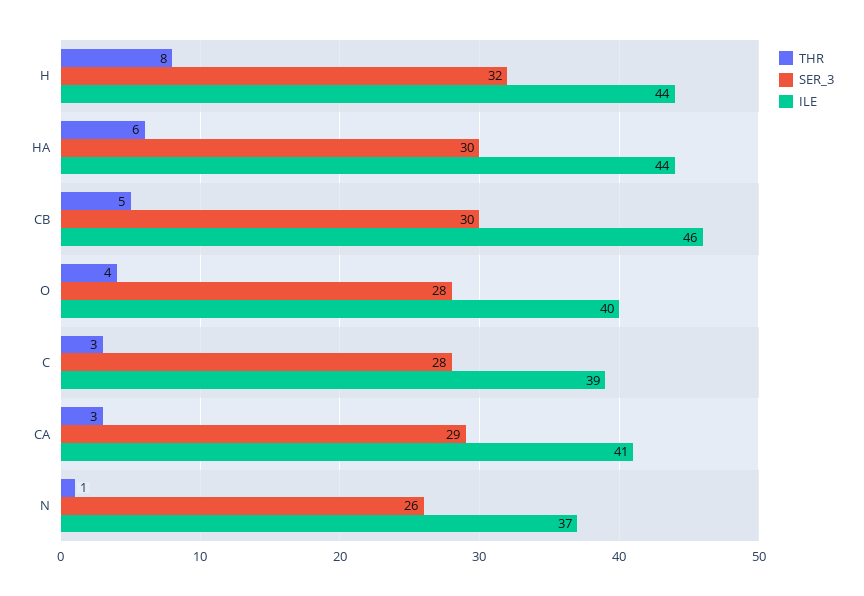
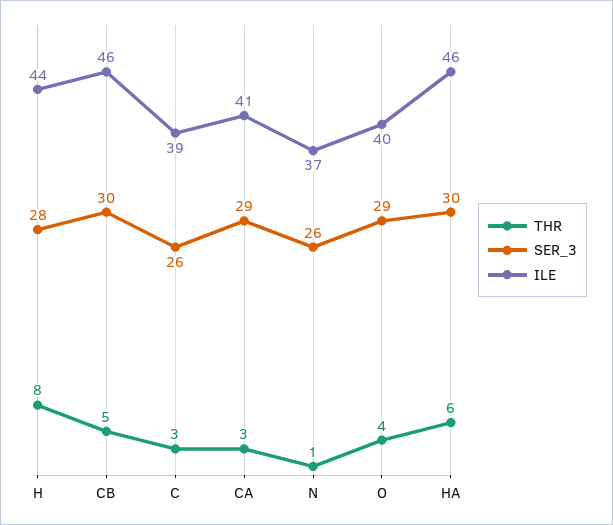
SER_3, H: 32 -> 28
ILE, HA: 44 -> 46
SER_3, O: 28 -> 29
SER_3, C: 28 -> 26

